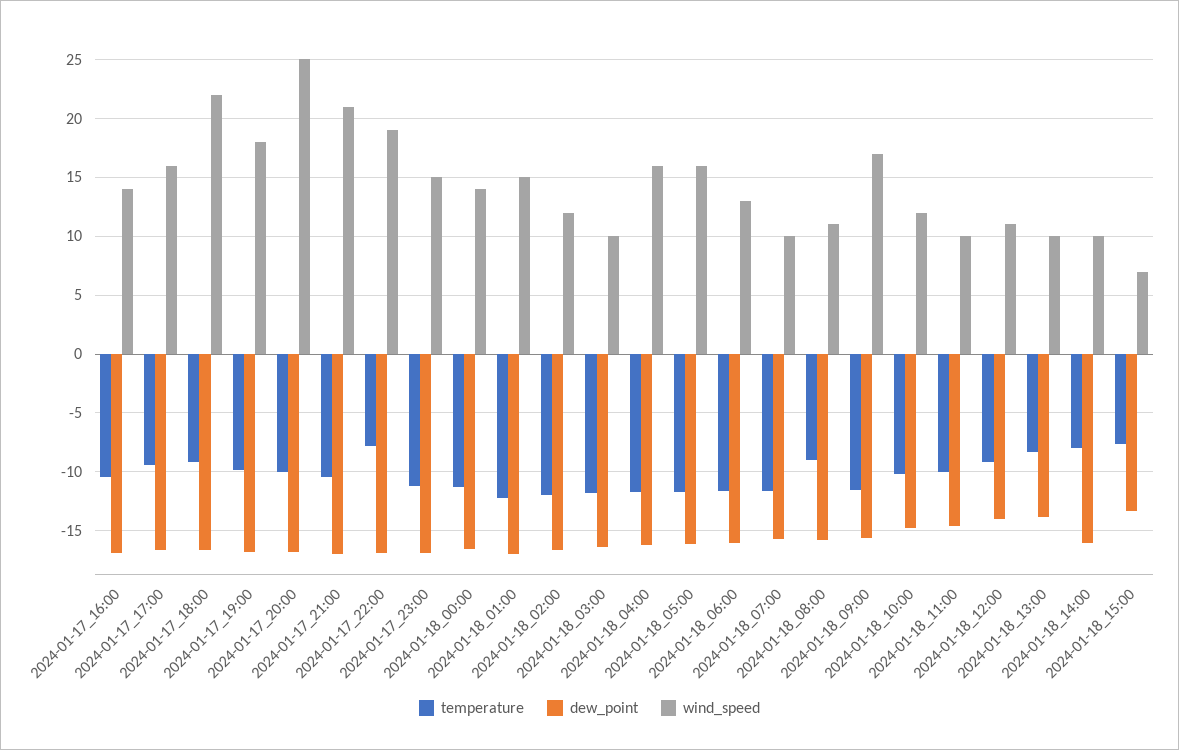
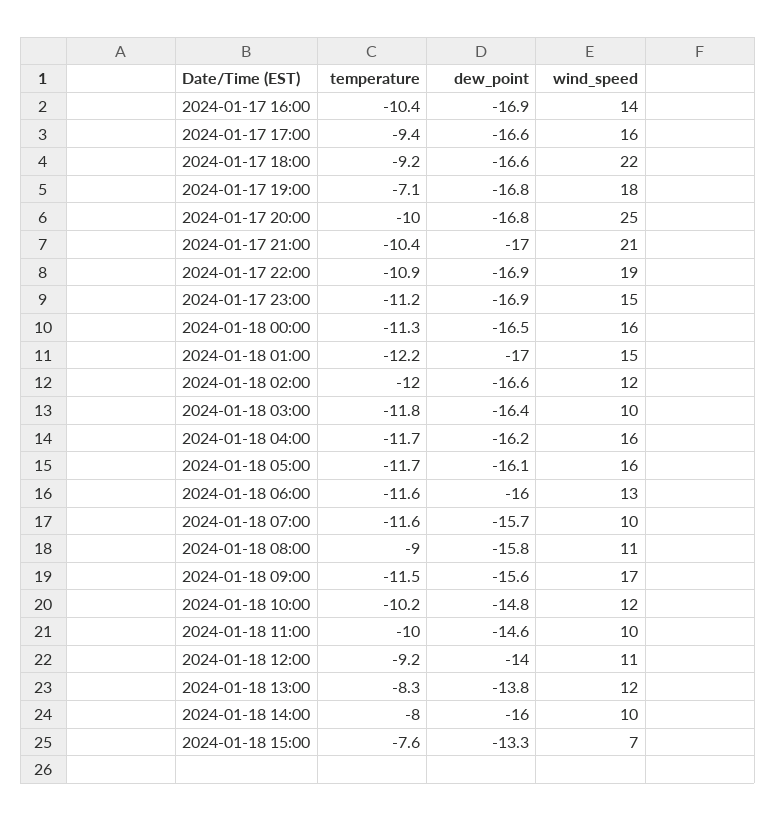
temperature, 2024-01-17_19:00: -10 -> -7.1
temperature, 2024-01-17_22:00: -8 -> -10.9
wind_speed, 2024-01-18_00:00: 14 -> 16
wind_speed, 2024-01-18_13:00: 10 -> 12

